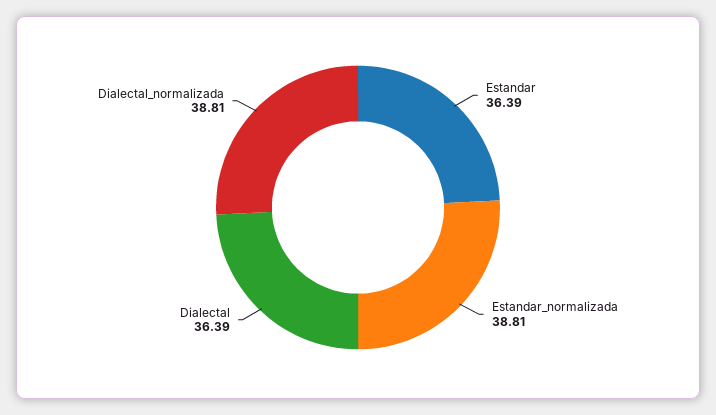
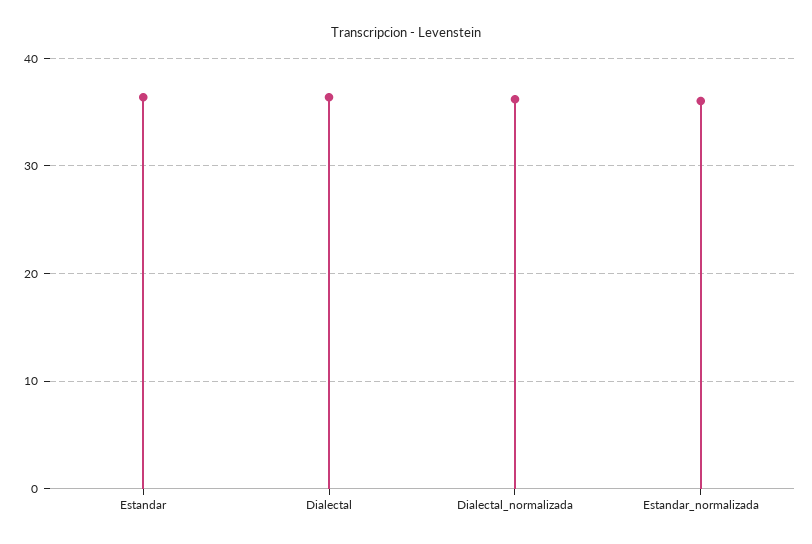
Estandar_normalizada: 38.81 -> 36
Dialectal_normalizada: 38.81 -> 36

